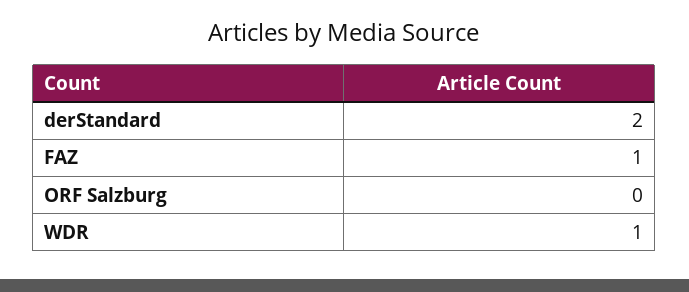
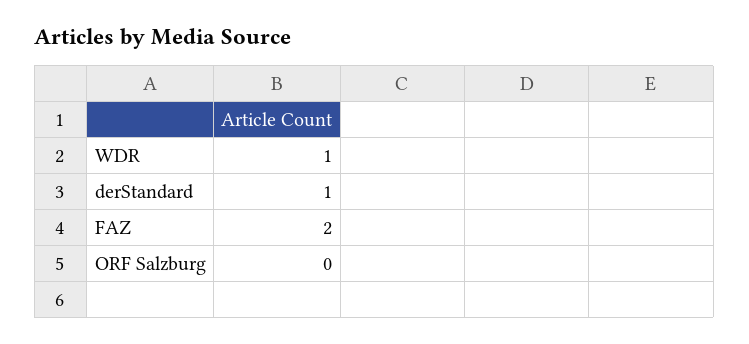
derStandard: 2 -> 1
FAZ: 1 -> 2

